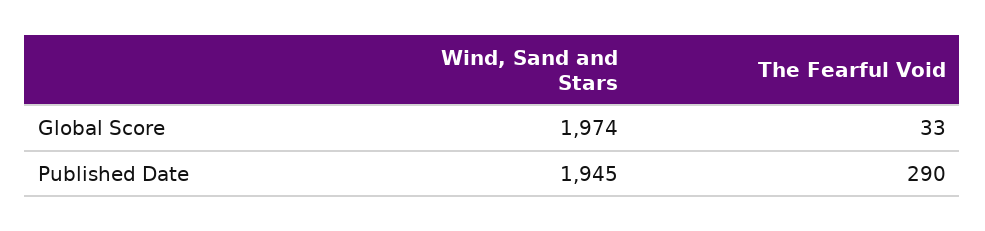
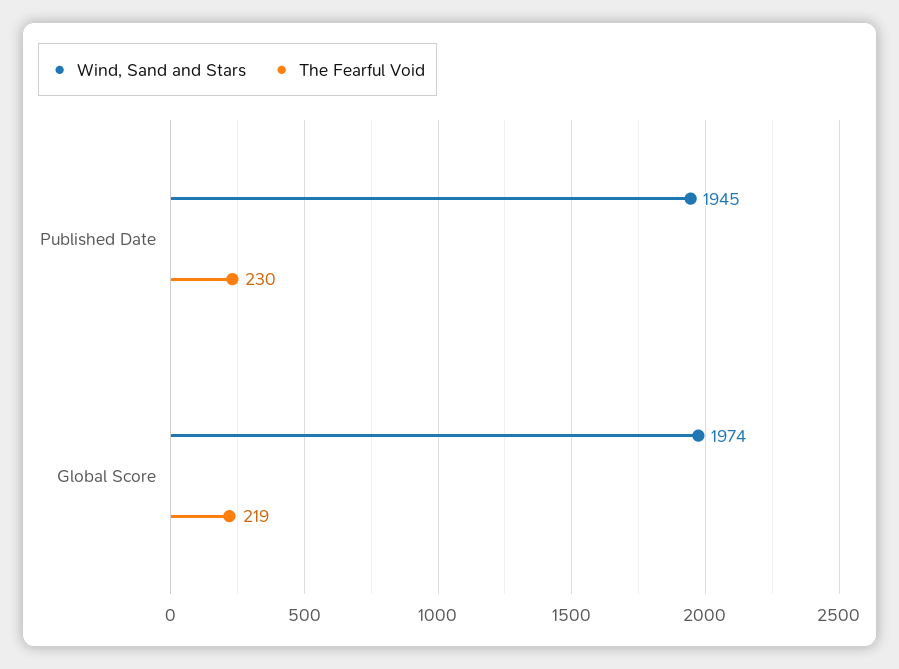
The Fearful Void, Global Score: 33 -> 219
The Fearful Void, Published Date: 290 -> 230

